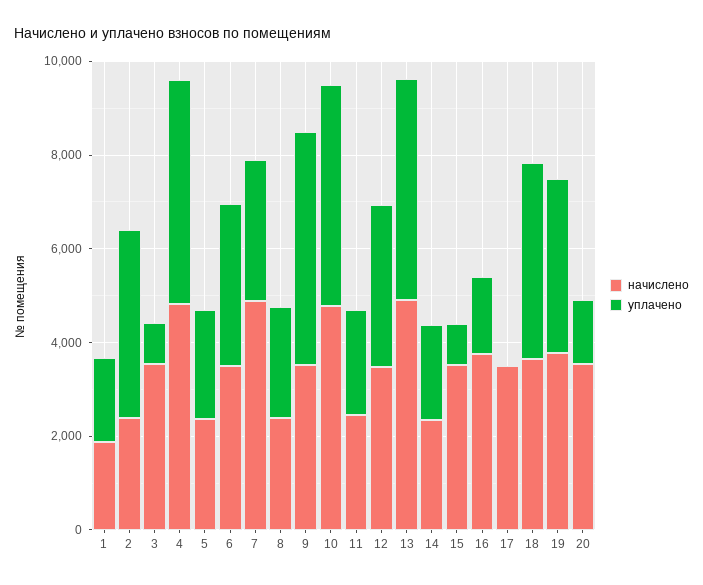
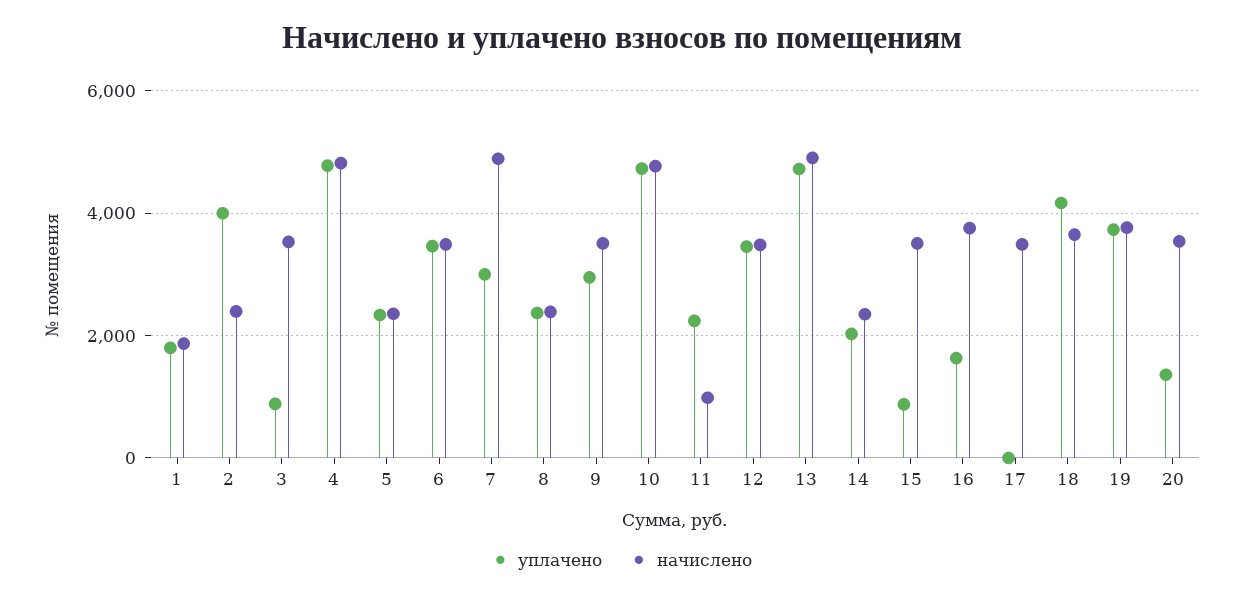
уплачено, 9: 5000 -> 3000
начислено, 11: 2500 -> 1000

